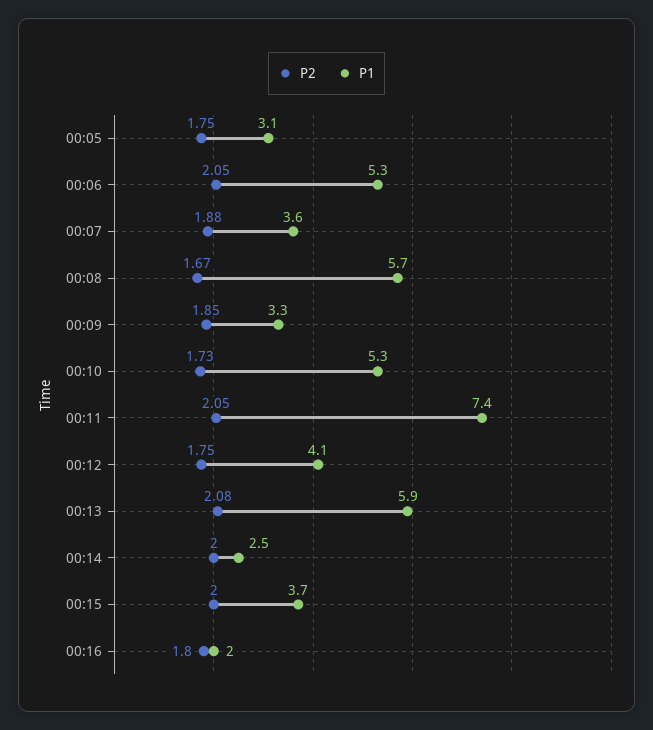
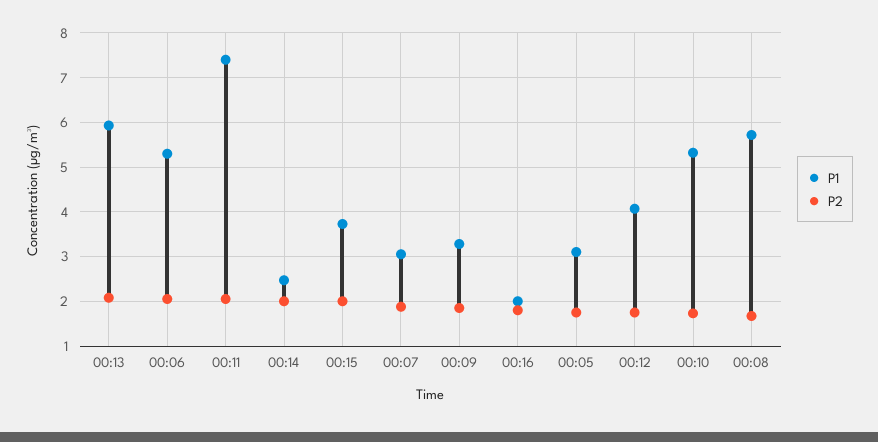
P1, 00:07: 3.6 -> 3

